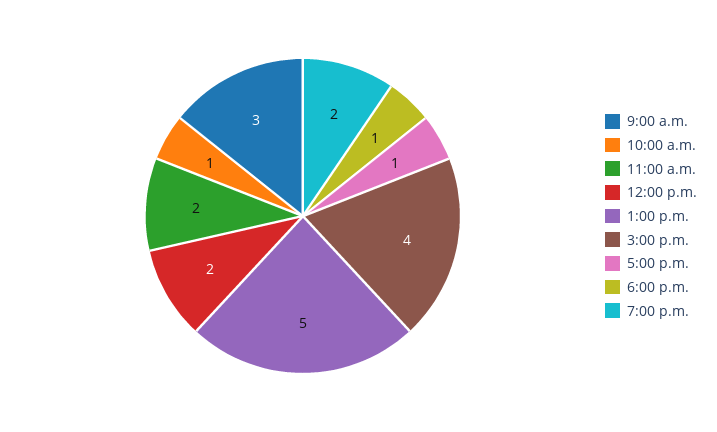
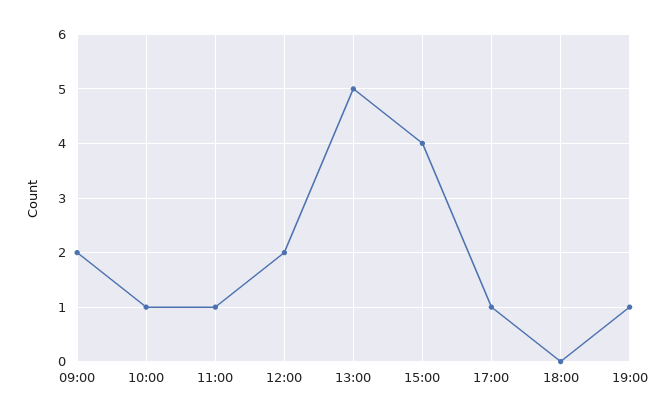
9:00 a.m.: 3 -> 2
11:00 a.m.: 2 -> 1
6:00 p.m.: 1 -> 0
7:00 p.m.: 2 -> 1

